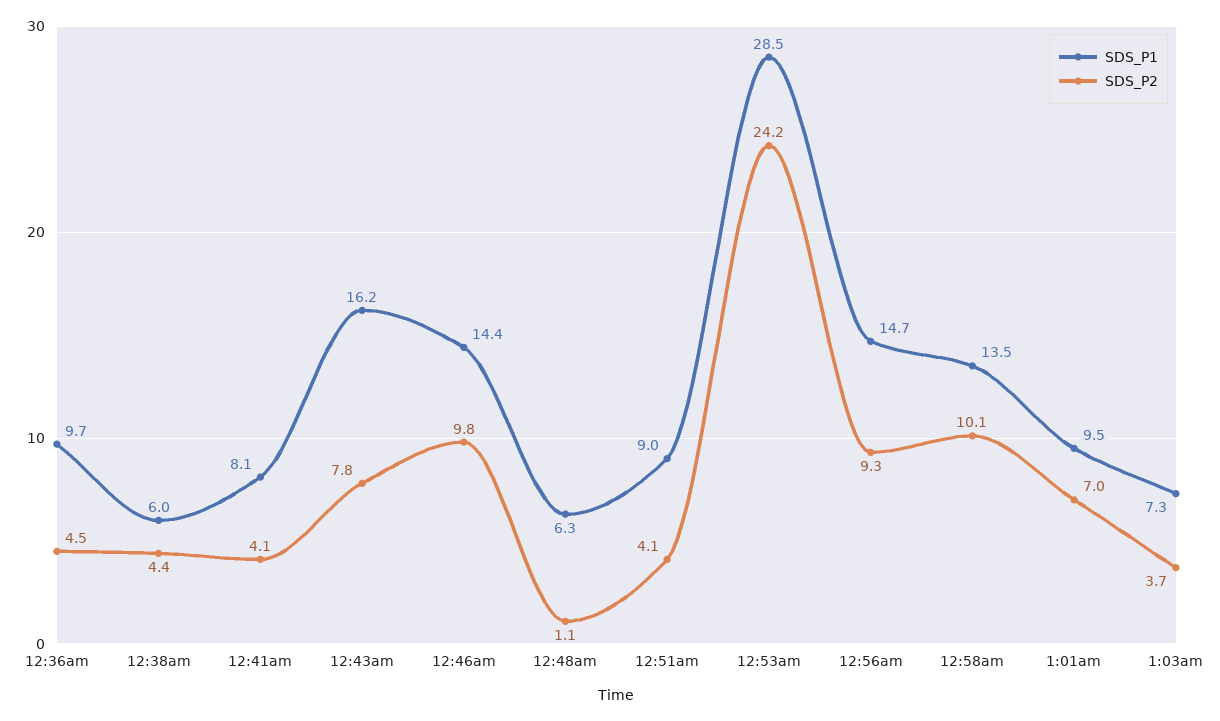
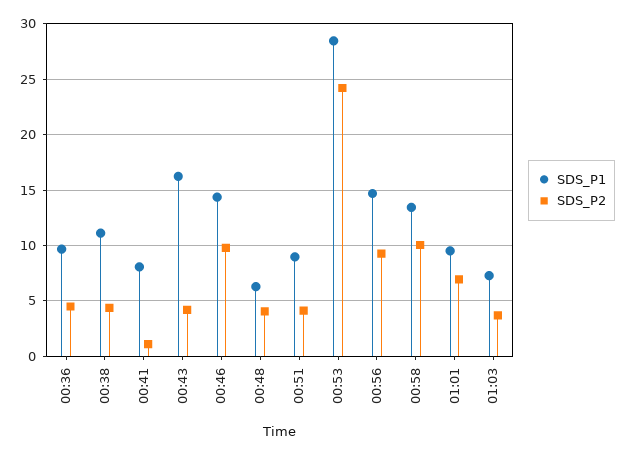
SDS_P1, 12:38am: 6 -> 11
SDS_P2, 12:41am: 4.1 -> 1
SDS_P2, 12:43am: 7.8 -> 4
SDS_P2, 12:48am: 1.1 -> 4

